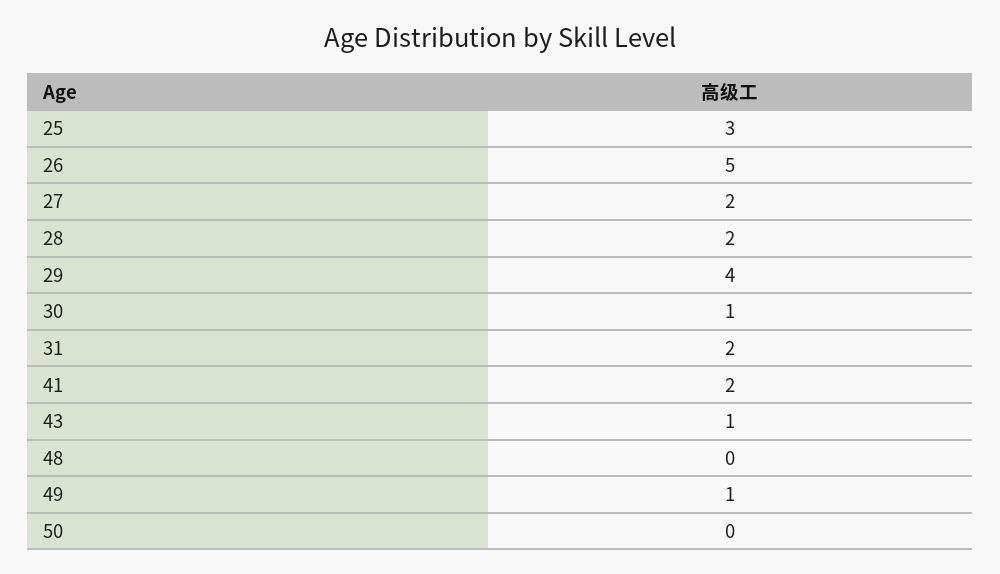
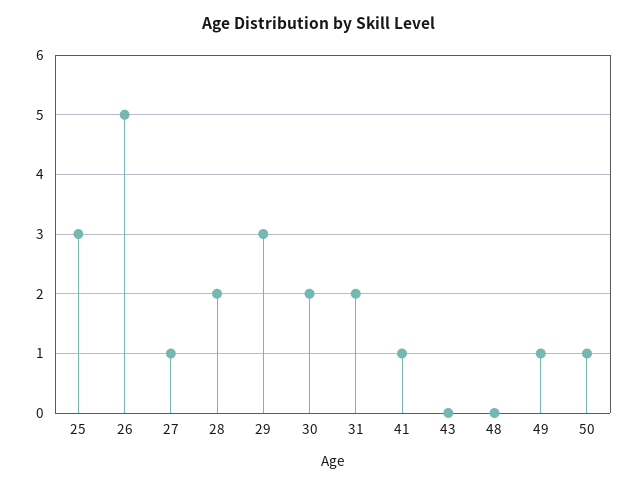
27: 2 -> 1
29: 4 -> 3
30: 1 -> 2
41: 2 -> 1
43: 1 -> 0
50: 0 -> 1

